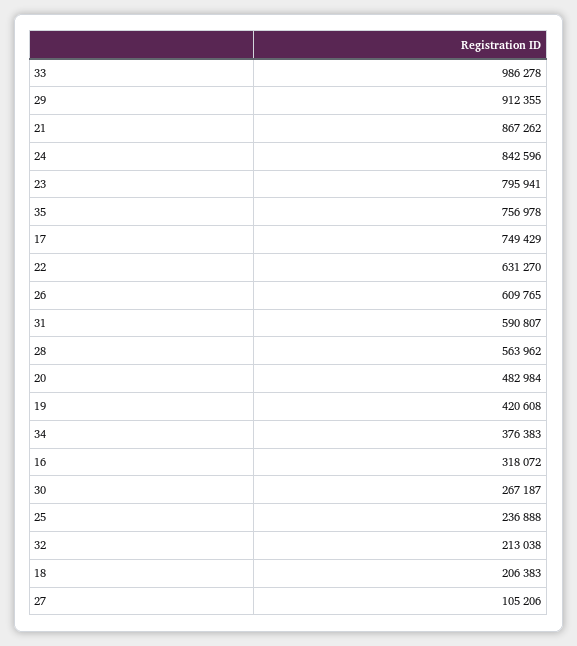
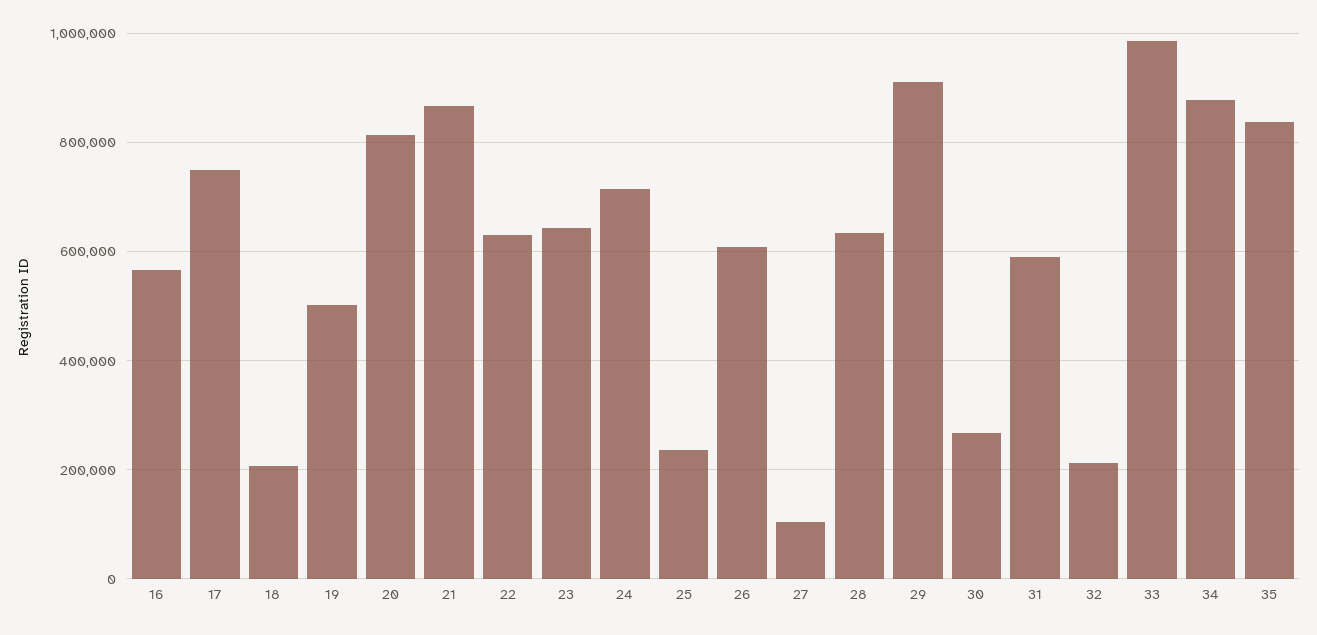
24: 842596 -> 720000
23: 795941 -> 640000
35: 756978 -> 840000
28: 563962 -> 640000
20: 482984 -> 820000
19: 420608 -> 500000
34: 376383 -> 880000
16: 318072 -> 560000

